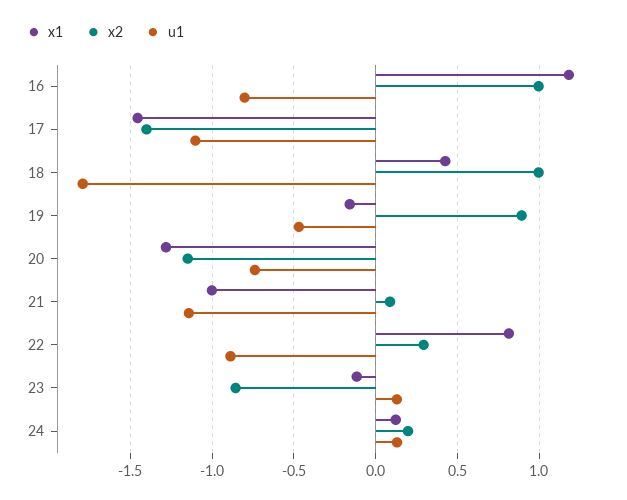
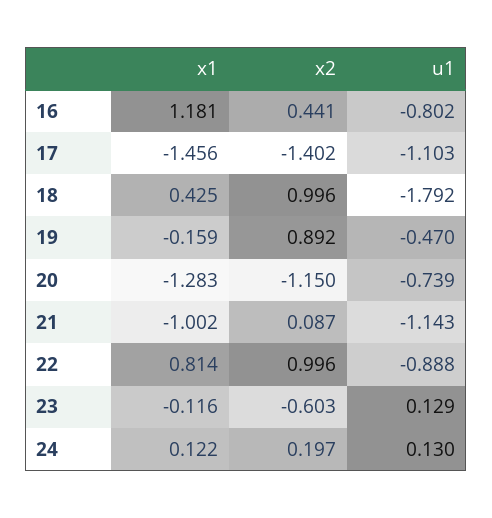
x2, 16: 1 -> 0.441
x2, 22: 0.3 -> 0.996
x2, 23: -0.85 -> -0.603

